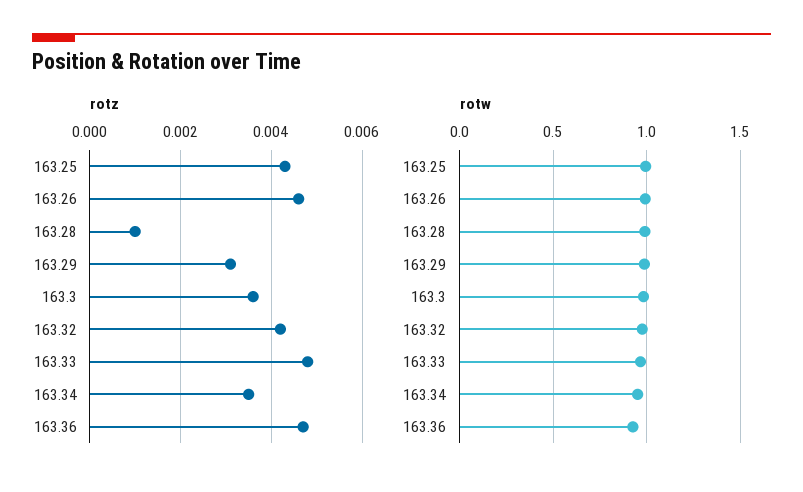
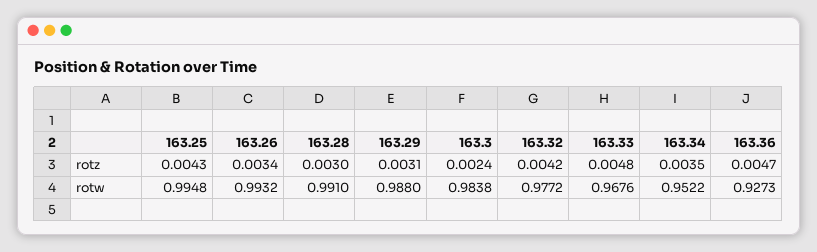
rotz, 163.26: 0.0045 -> 0.0034
rotz, 163.28: 0.001 -> 0.003
rotz, 163.3: 0.0035 -> 0.0024

